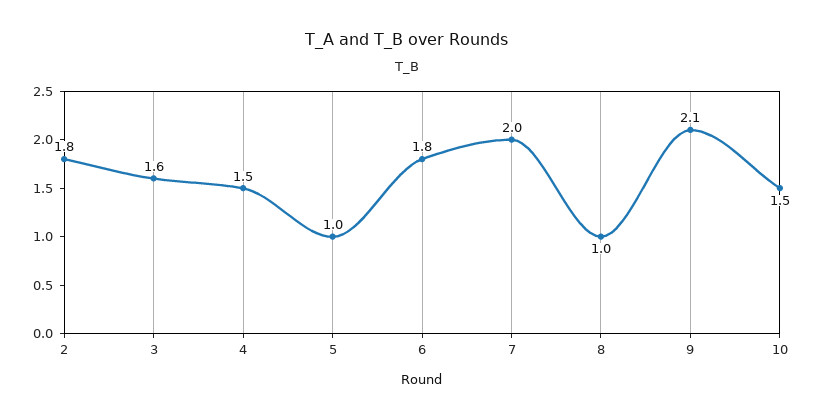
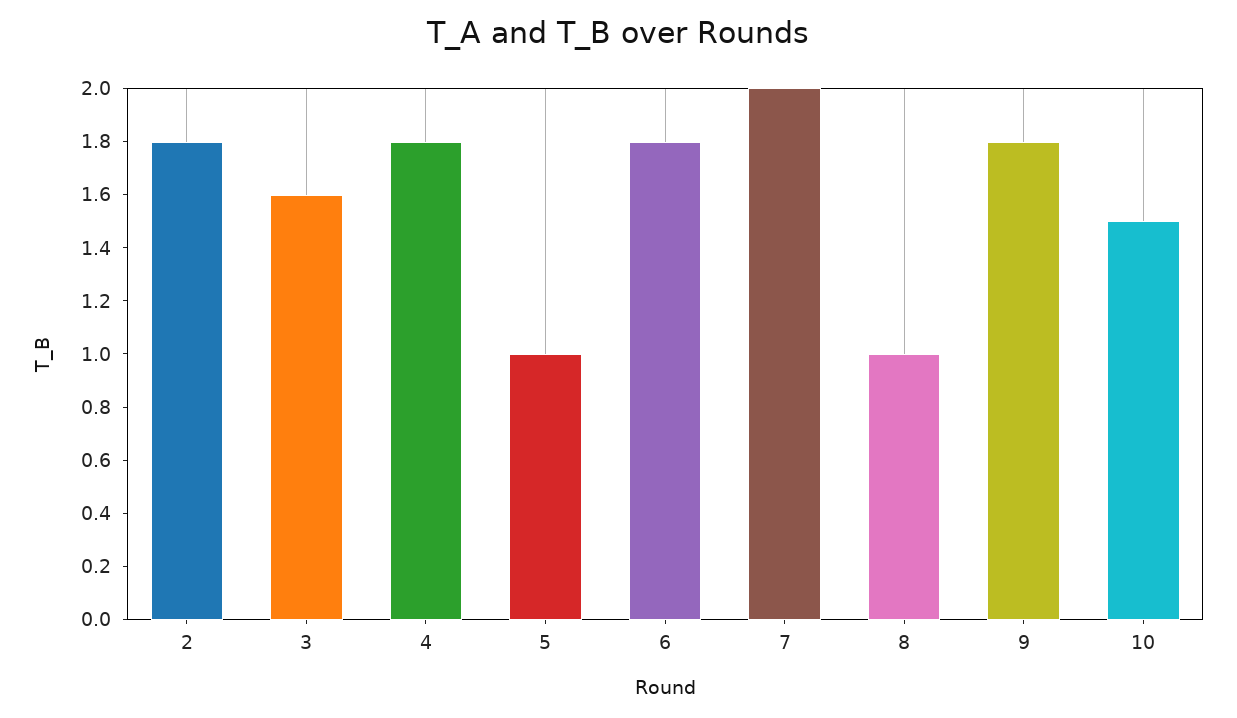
4: 1.5 -> 1.8
9: 2.1 -> 1.8

